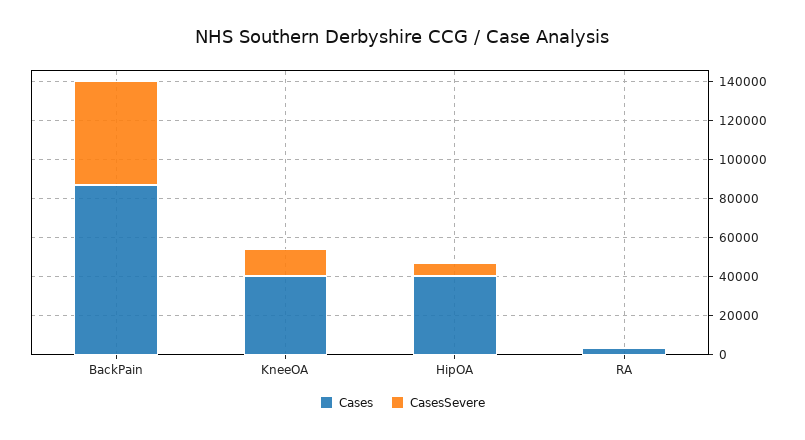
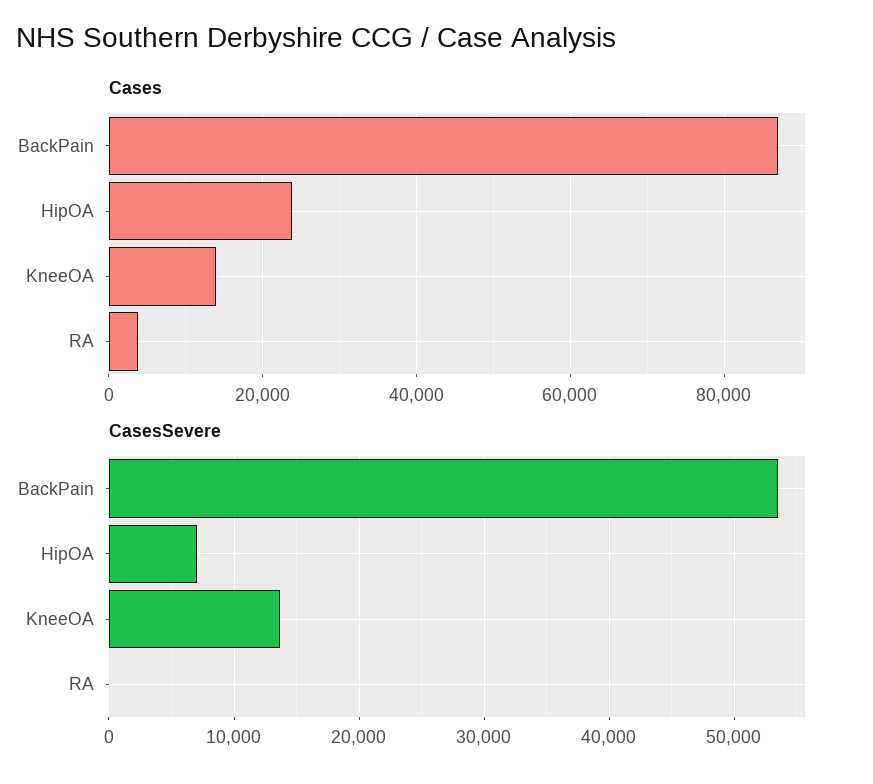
Cases, KneeOA: 40000 -> 14000
Cases, HipOA: 40000 -> 24000

